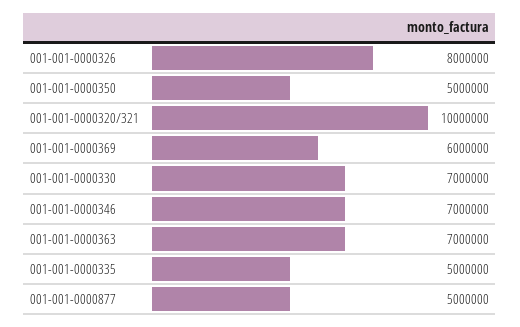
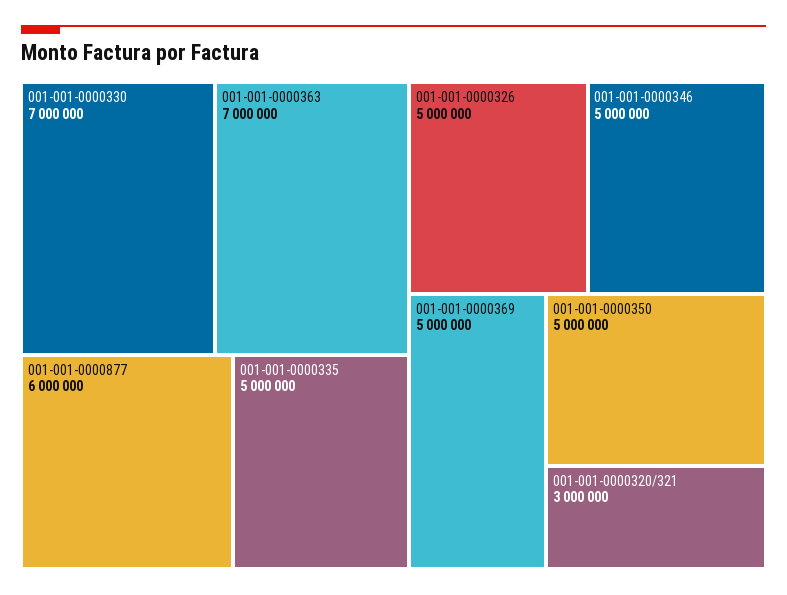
001-001-0000326: 8000000 -> 5000000
001-001-0000320/321: 10000000 -> 3000000
001-001-0000369: 6000000 -> 5000000
001-001-0000346: 7000000 -> 5000000
001-001-0000877: 5000000 -> 6000000

